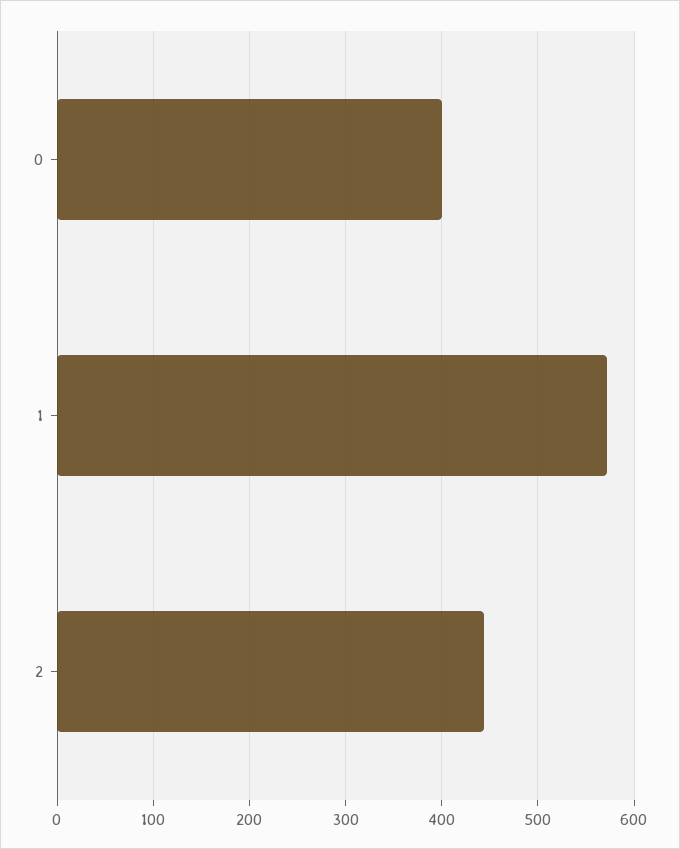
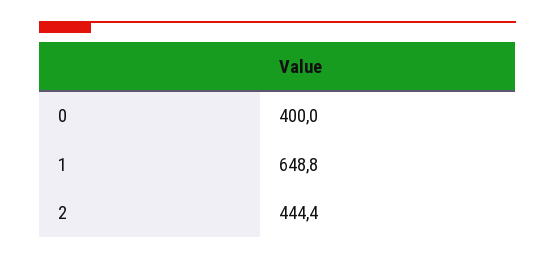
1: 570 -> 648.8

